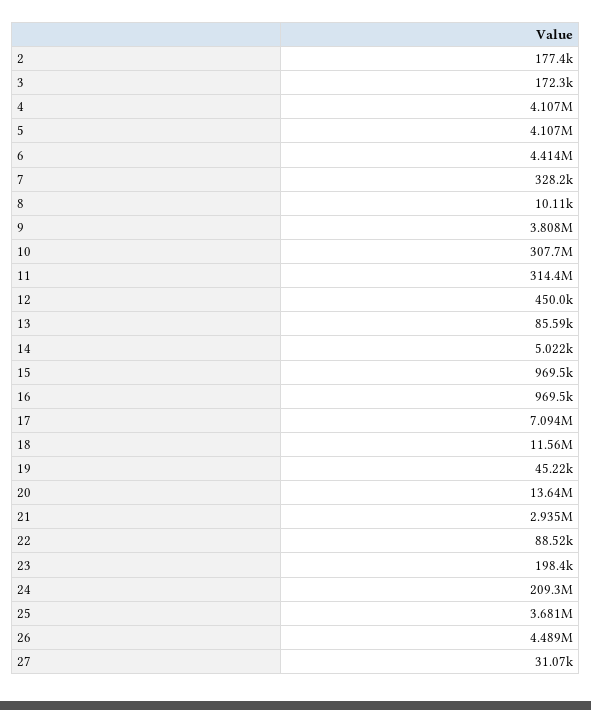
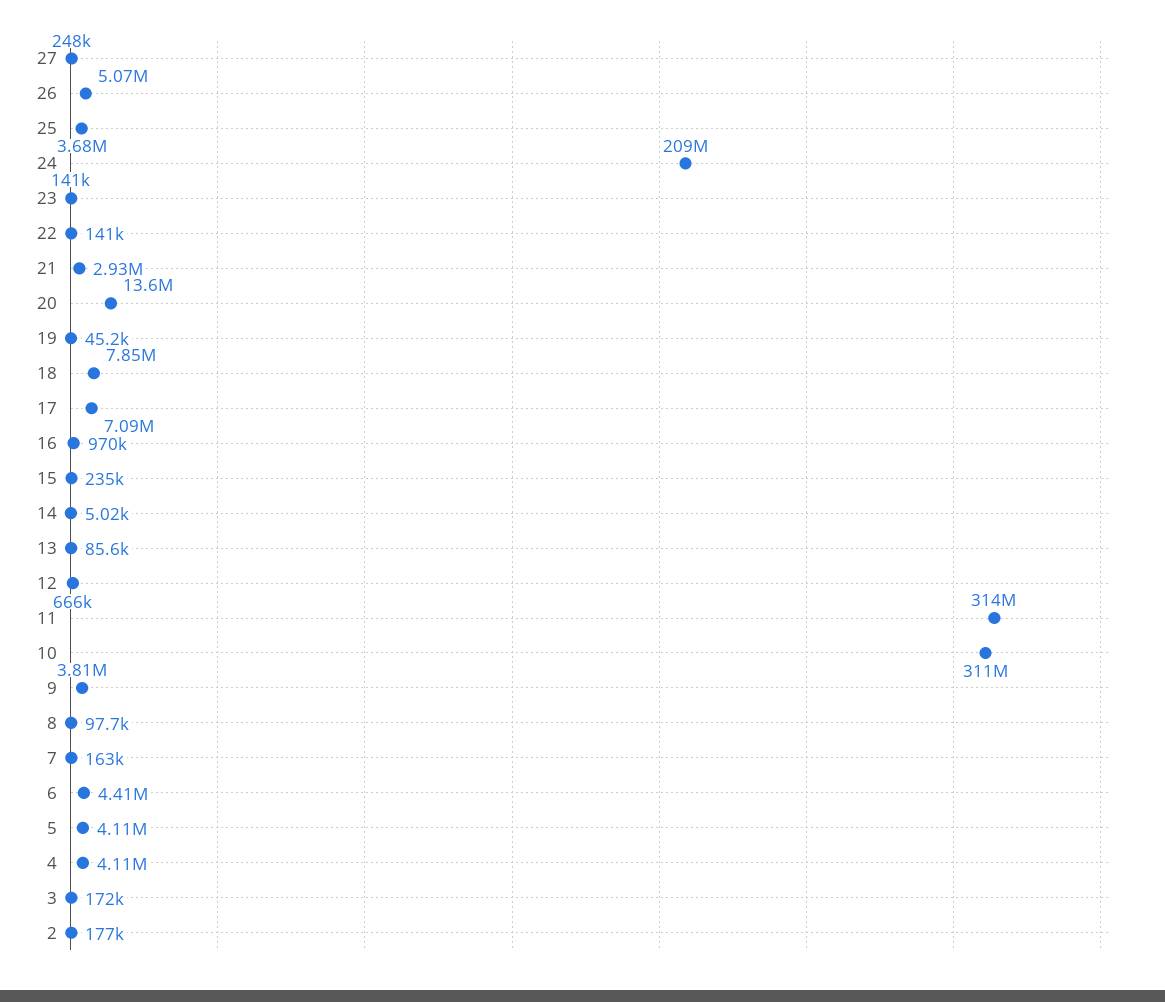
7: 328200 -> 163000
8: 10110 -> 97700
10: 307700000 -> 311000000
12: 450000 -> 666000
15: 969500 -> 235000
18: 11560000 -> 7850000
22: 88520 -> 141000
23: 198400 -> 141000
26: 4489000 -> 5070000
27: 31070 -> 248000

